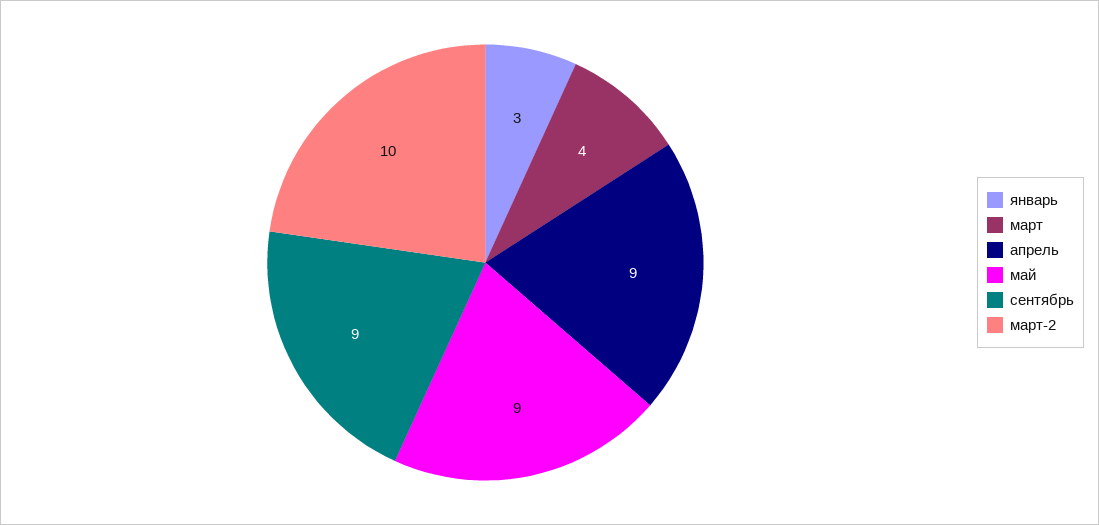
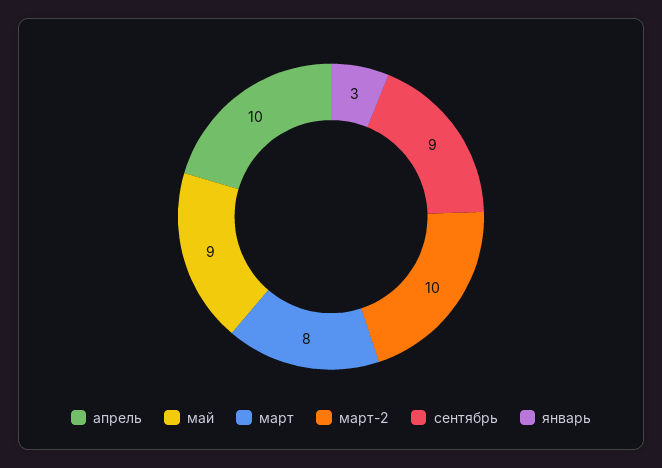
март: 4 -> 8
апрель: 9 -> 10

